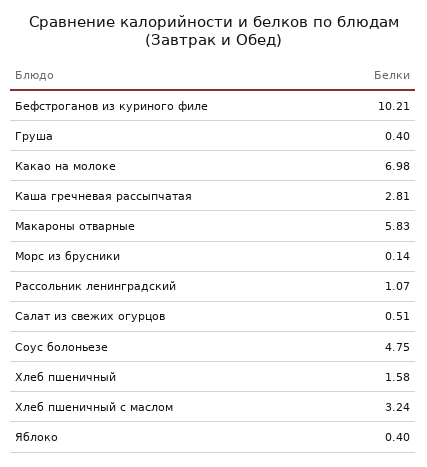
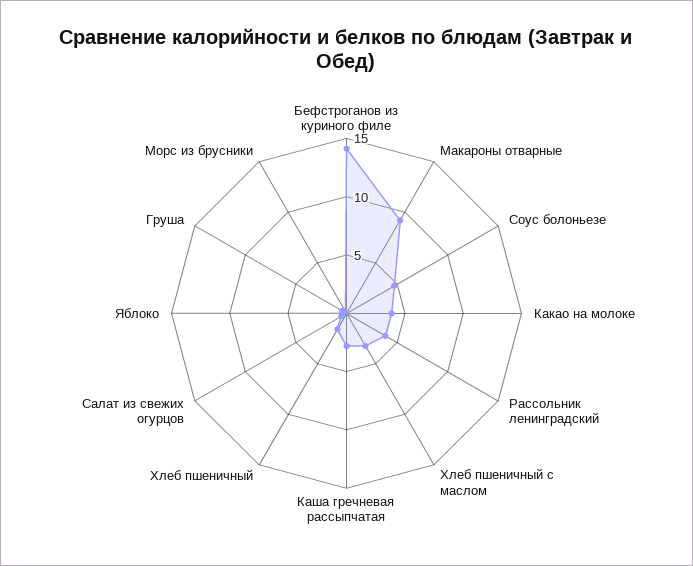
Бефстроганов из куриного филе: 10.21 -> 14
Какао на молоке: 6.98 -> 4
Макароны отварные: 5.83 -> 9
Рассольник ленинградский: 1.07 -> 4

